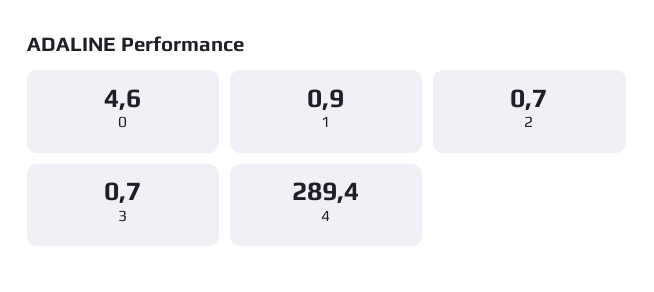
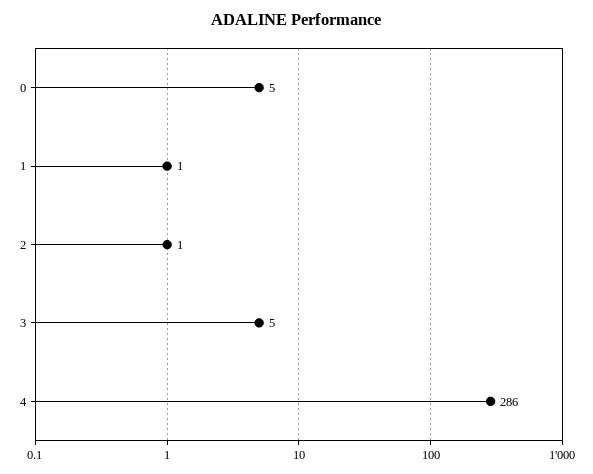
3: 0.7 -> 5
4: 289.4 -> 286

